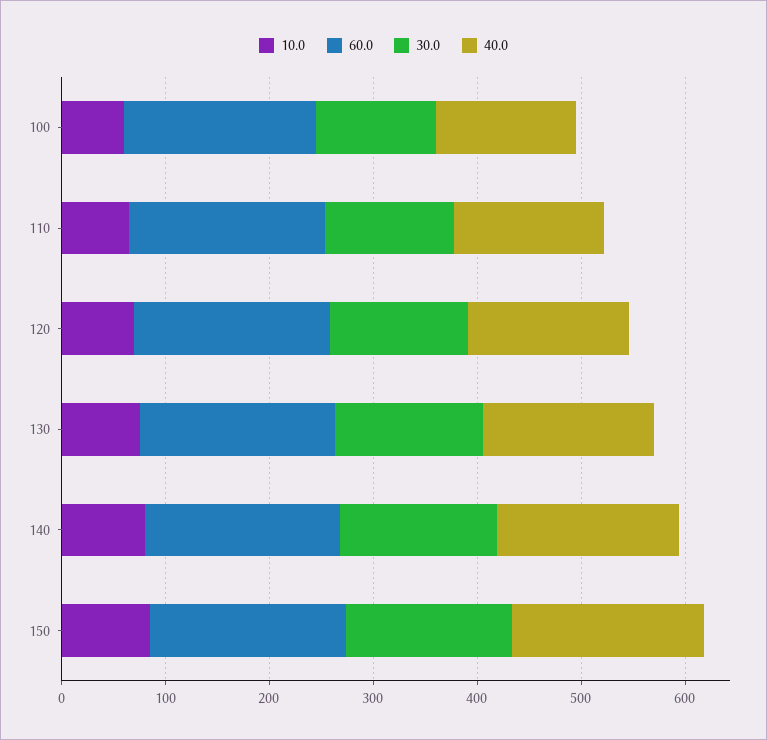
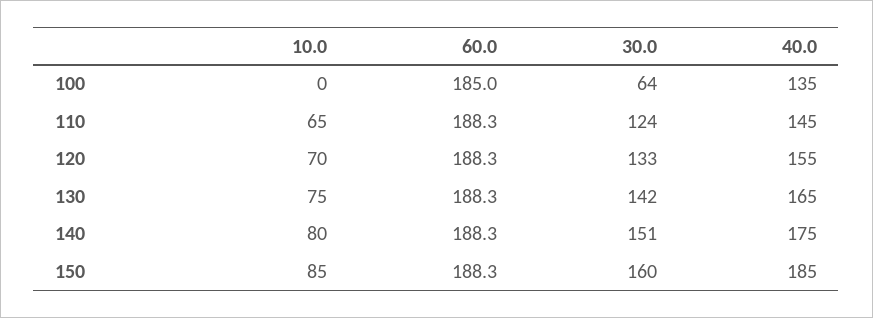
10.0, 100: 60 -> 0
30.0, 100: 120 -> 64

